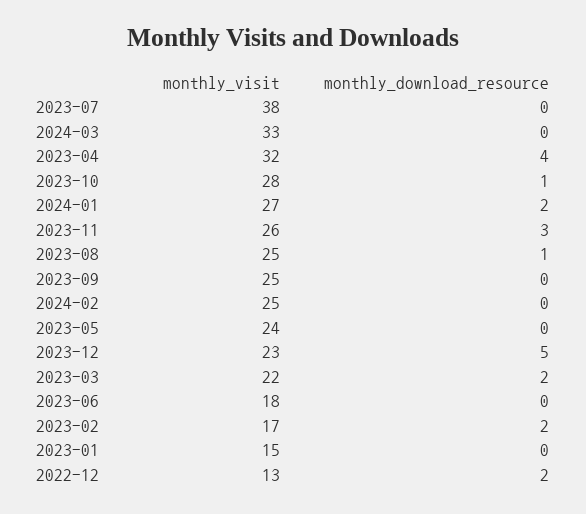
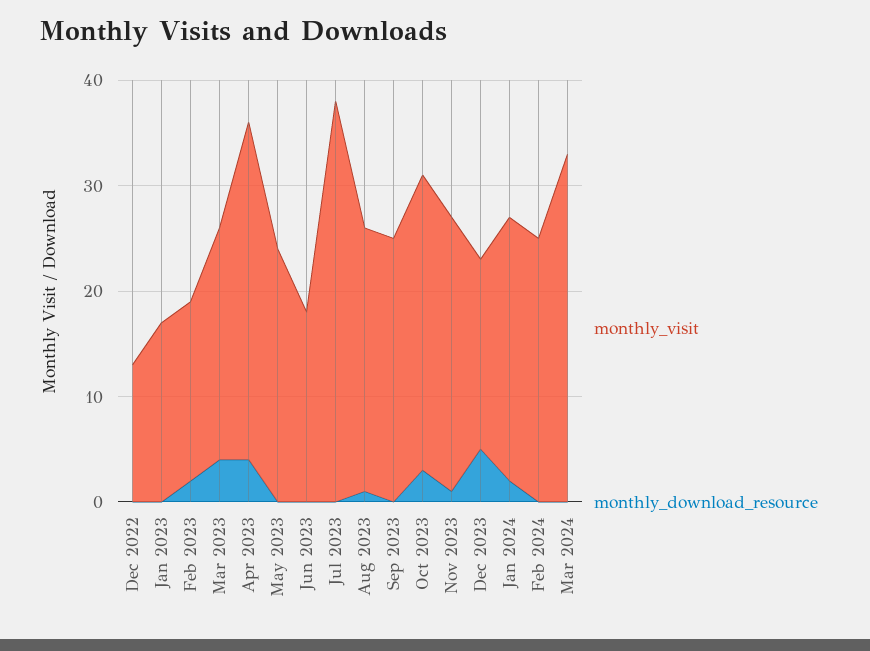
monthly_download_resource, 2023-10: 1 -> 3
monthly_visit, 2024-01: 27 -> 25
monthly_download_resource, 2023-11: 3 -> 1
monthly_visit, 2023-12: 23 -> 18
monthly_download_resource, 2023-03: 2 -> 4
monthly_visit, 2023-01: 15 -> 17
monthly_download_resource, 2022-12: 2 -> 0

